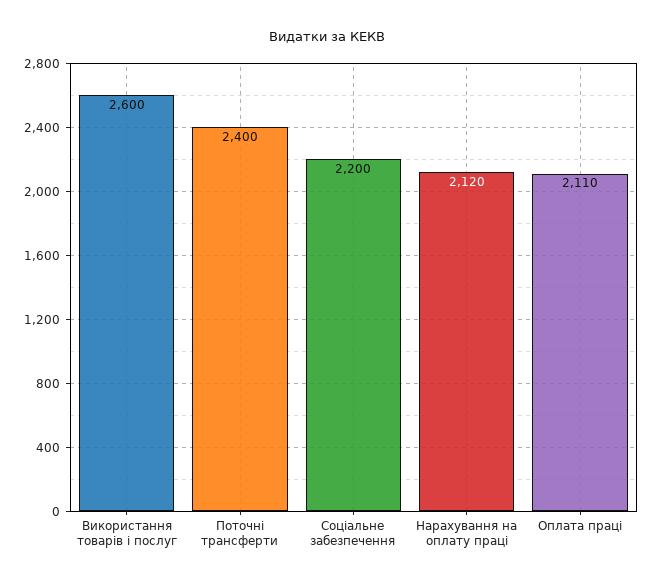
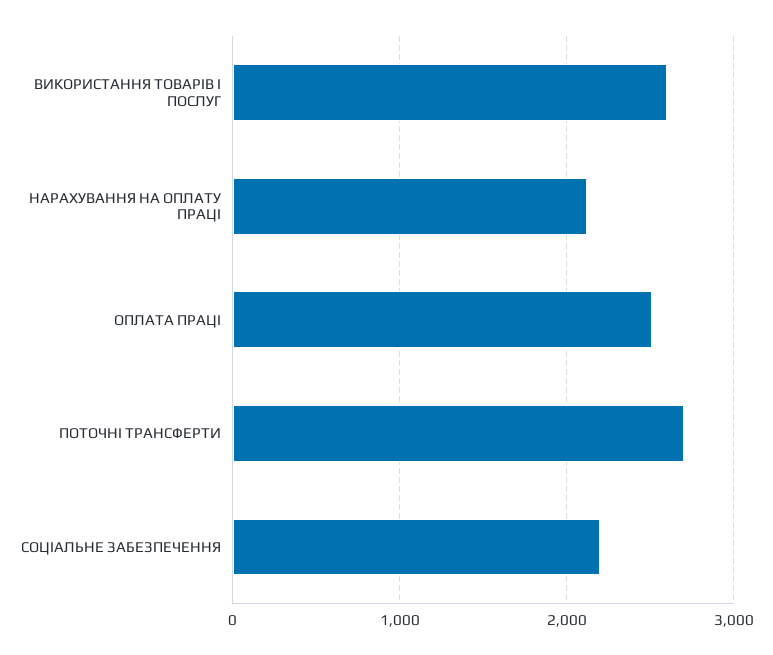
Поточні трансферти: 2400 -> 2700
Оплата праці: 2110 -> 2500

